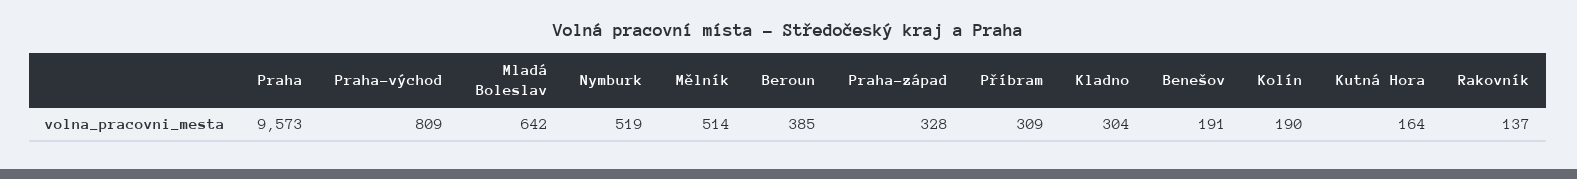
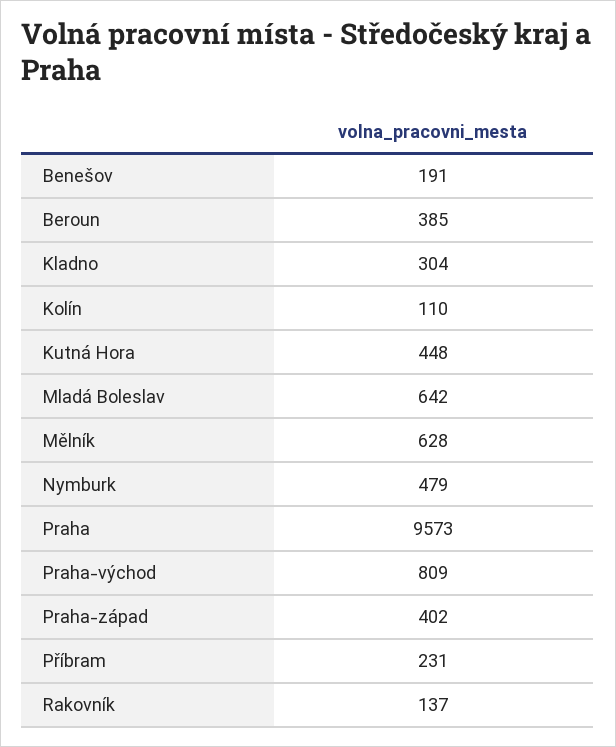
Nymburk: 519 -> 479
Mělník: 514 -> 628
Praha-západ: 328 -> 402
Příbram: 309 -> 231
Kolín: 190 -> 110
Kutná Hora: 164 -> 448

